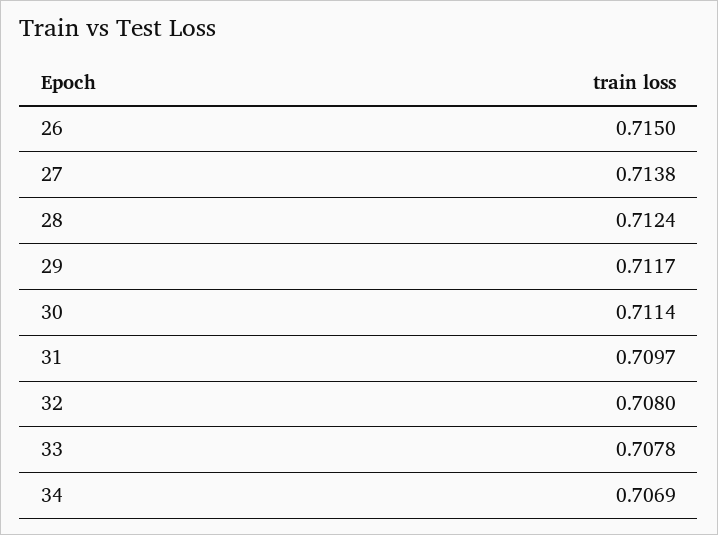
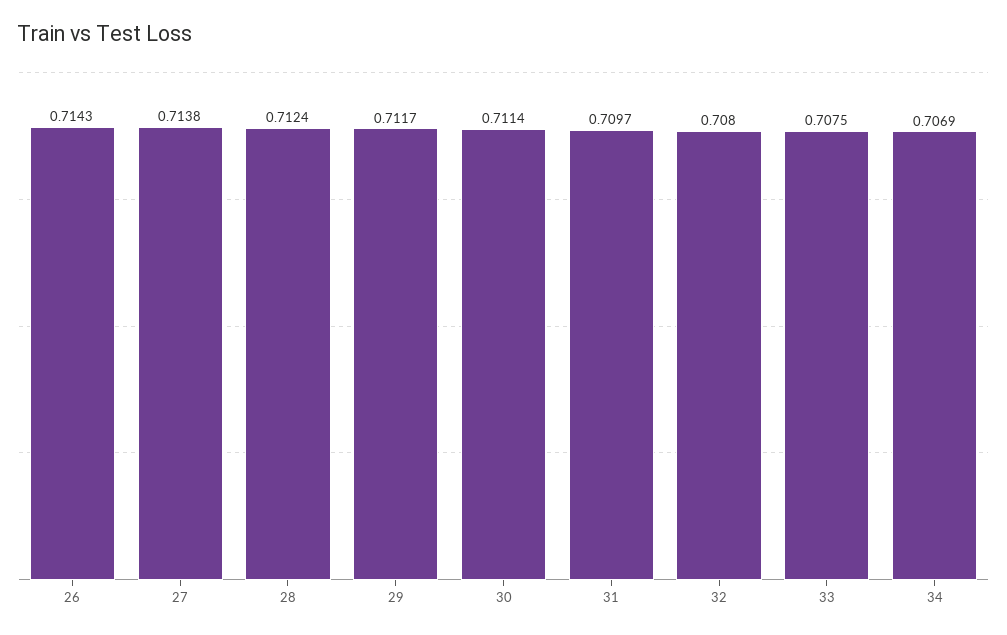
26: 0.715 -> 0.7143
33: 0.7078 -> 0.7075

